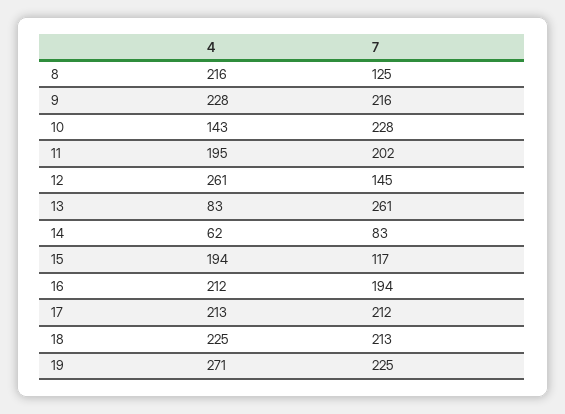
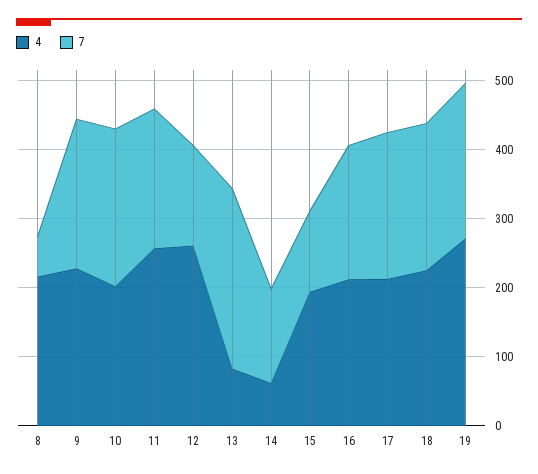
7, 8: 125 -> 60
4, 10: 143 -> 200
4, 11: 195 -> 260
7, 14: 83 -> 140

